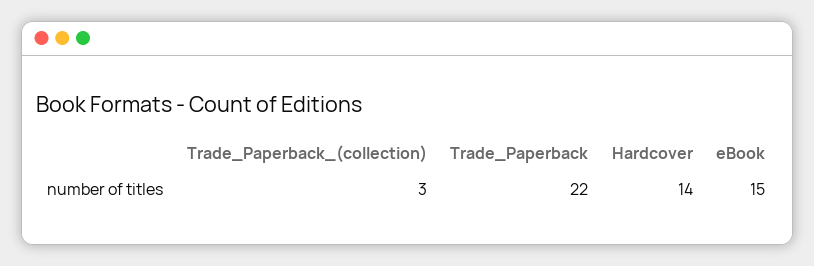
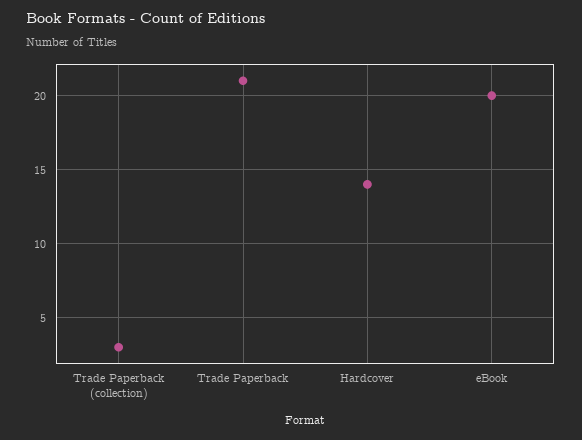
Trade_Paperback: 22 -> 21
eBook: 15 -> 20

